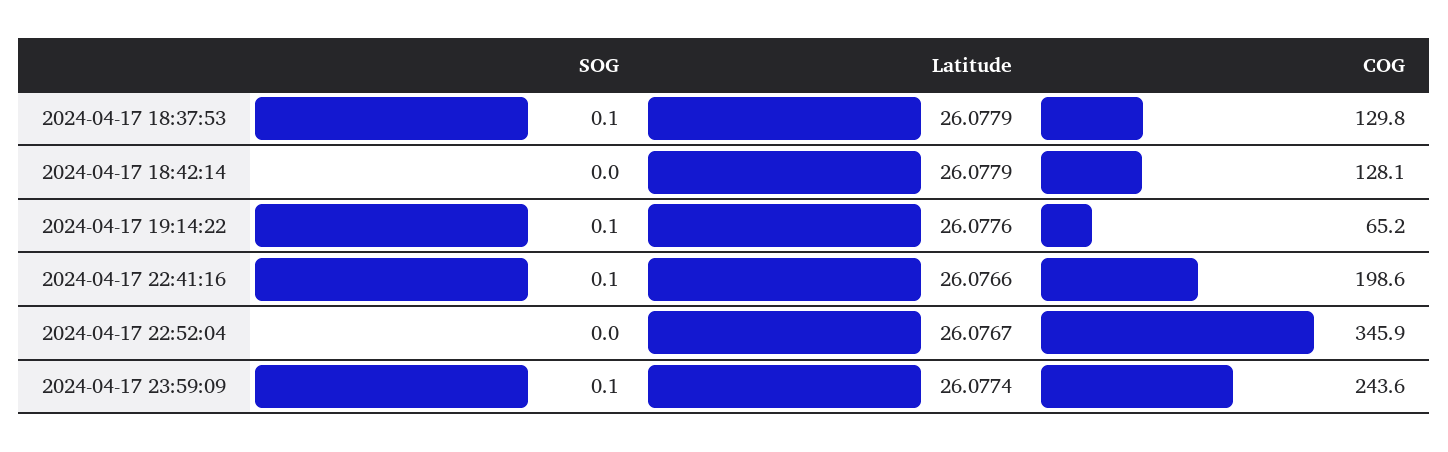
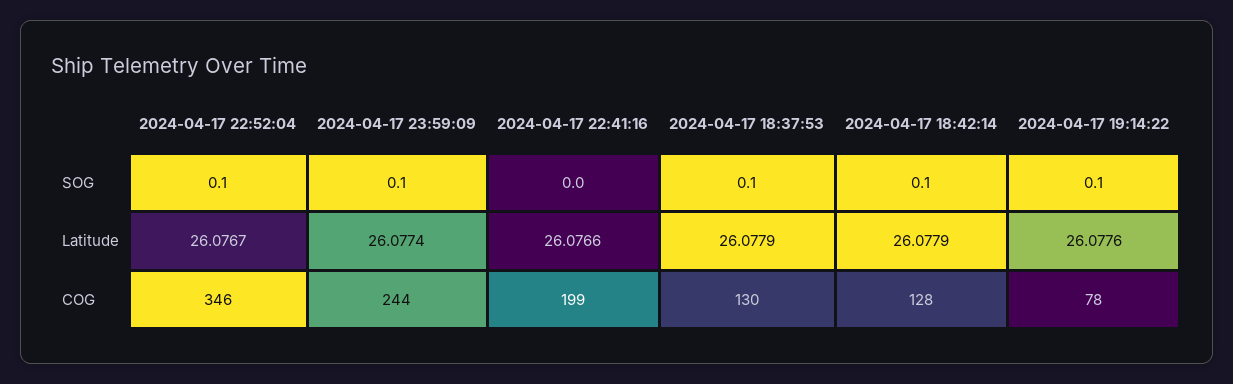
SOG, 2024-04-17 18:42:14: 0 -> 0.1
COG, 2024-04-17 19:14:22: 65.2 -> 78
SOG, 2024-04-17 22:41:16: 0.1 -> 0
SOG, 2024-04-17 22:52:04: 0 -> 0.1

